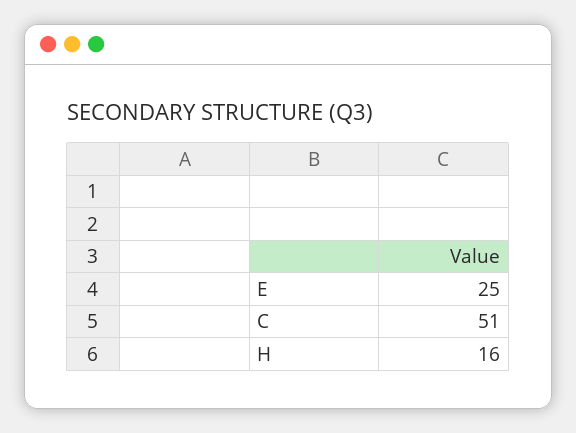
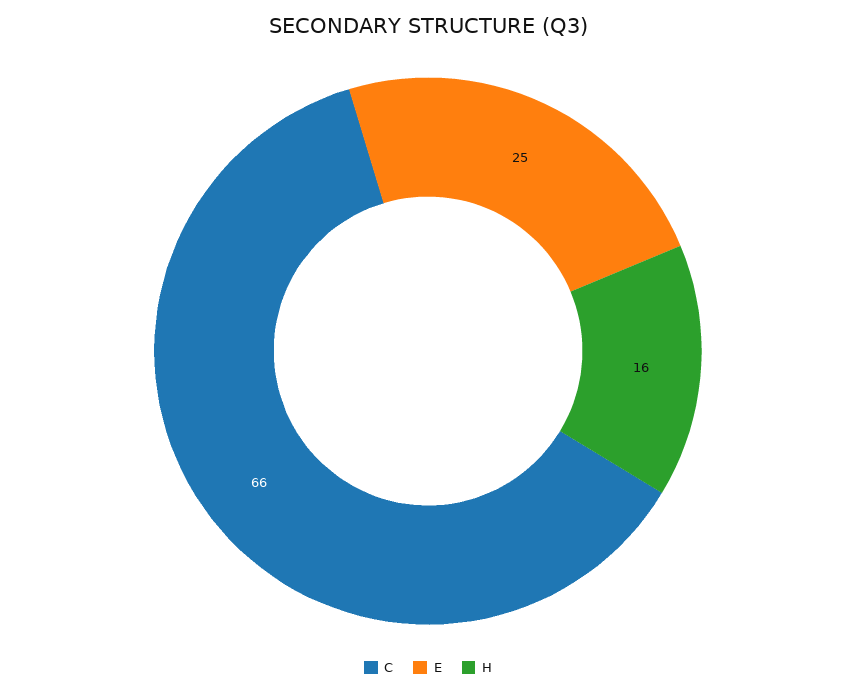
C: 51 -> 66

